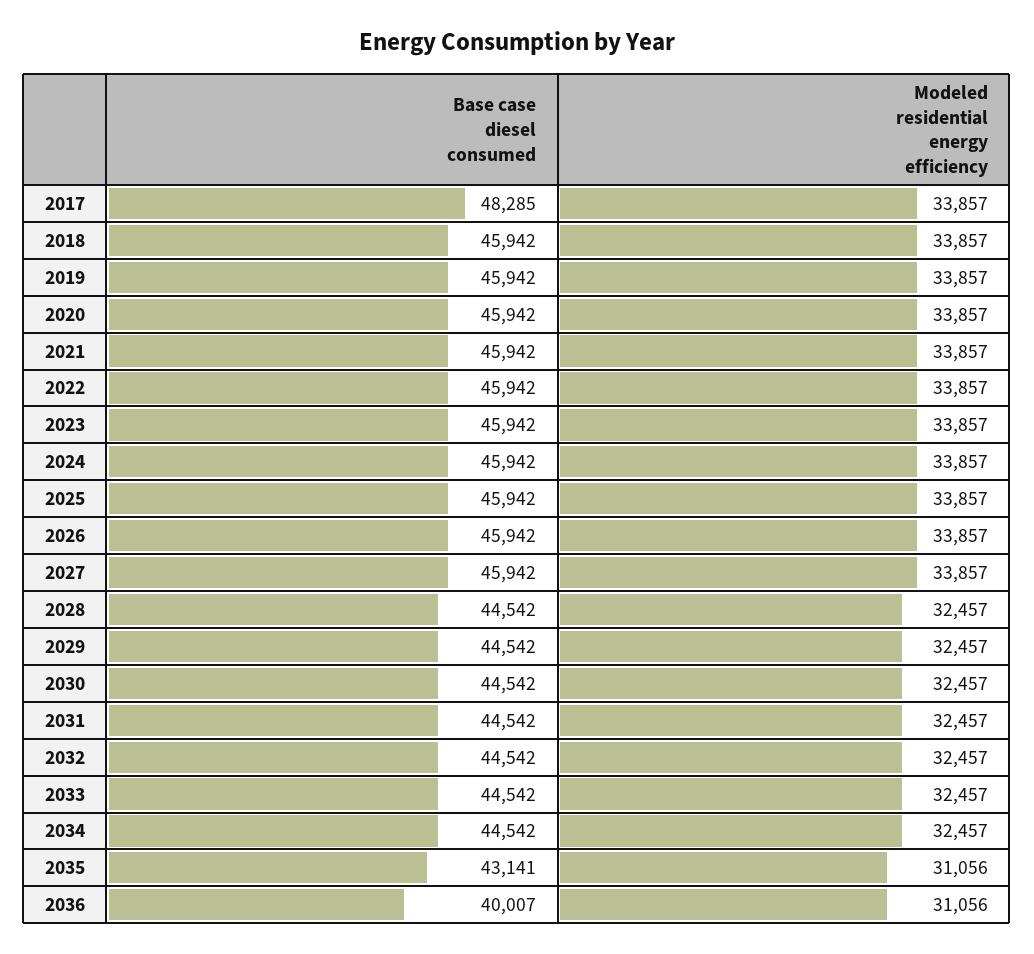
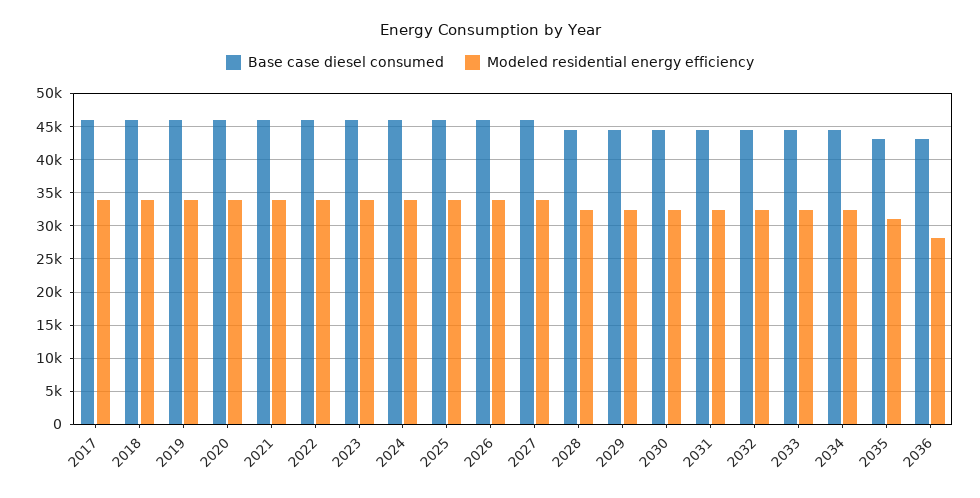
Base case diesel consumed, 2017: 48285 -> 46000
Base case diesel consumed, 2036: 40007 -> 43000
Modeled residential energy efficiency, 2036: 31056 -> 28000

